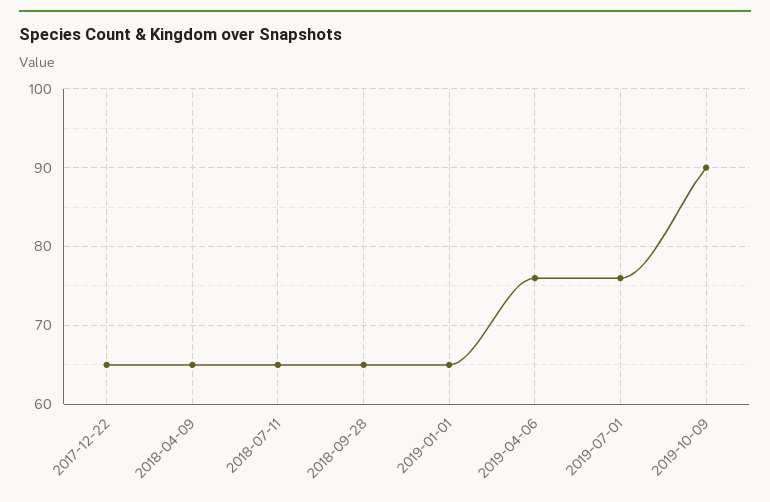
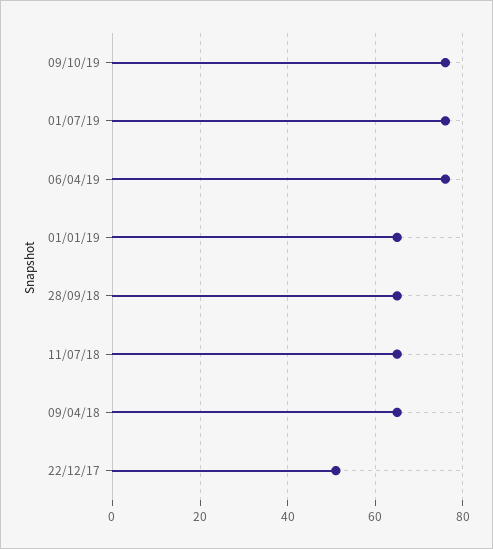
2017-12-22: 65 -> 50
2019-10-09: 90 -> 75

